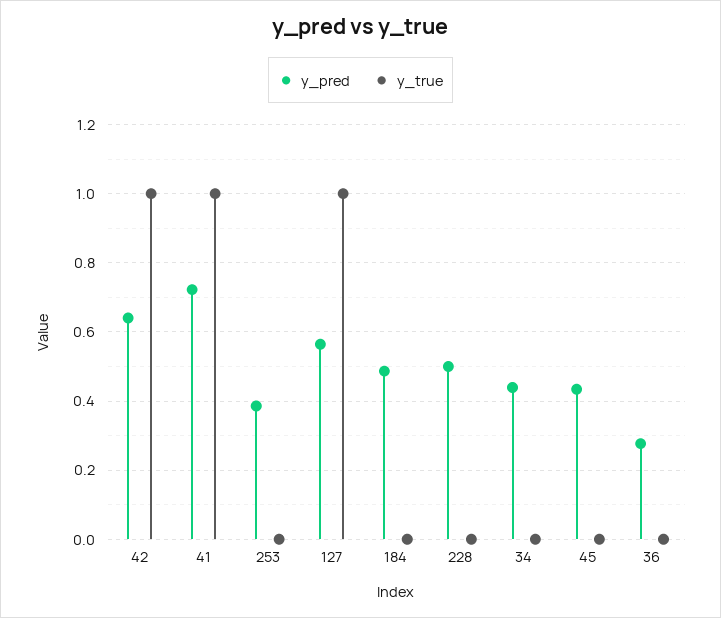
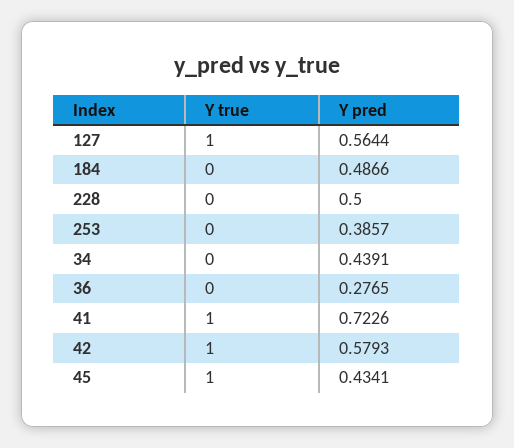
y_pred, 42: 0.64 -> 0.5793
y_true, 45: 0 -> 1

